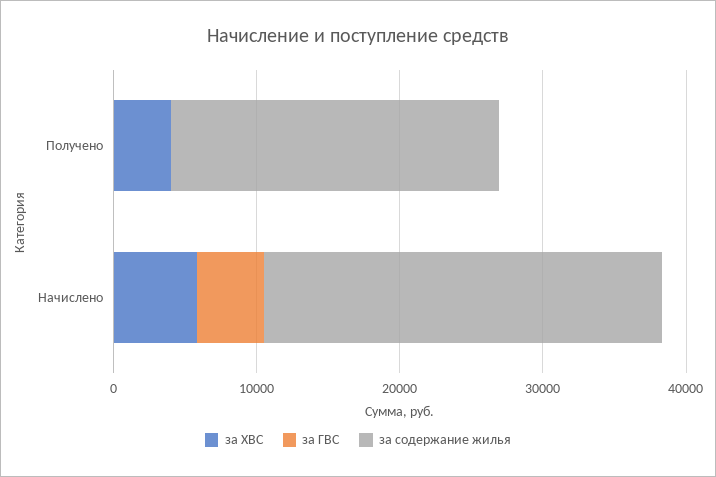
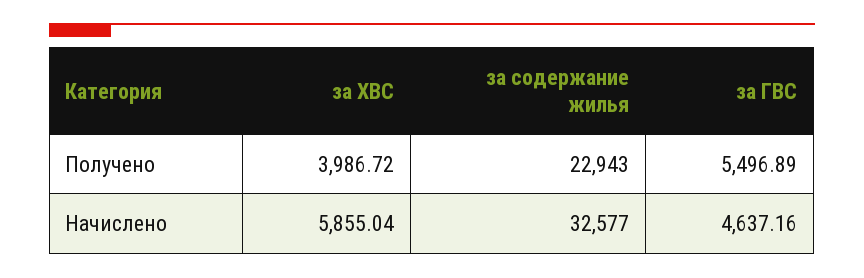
за ГВС, Получено: 0 -> 5496.89
за содержание жилья, Начислено: 28000 -> 32577

